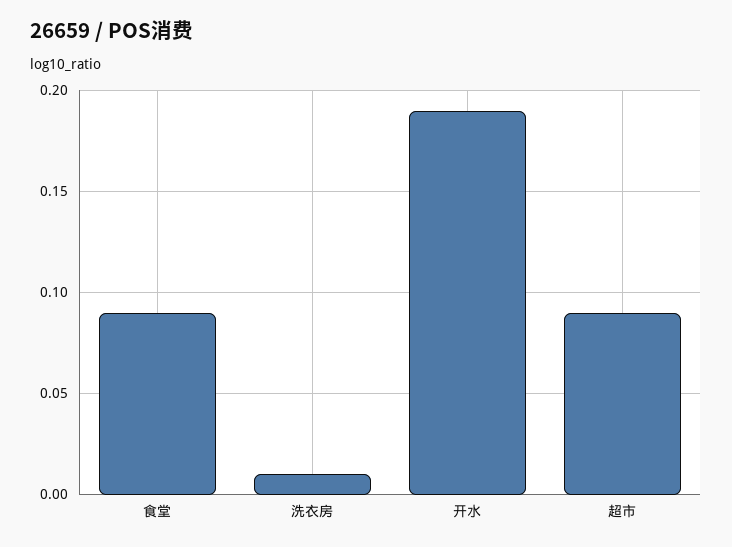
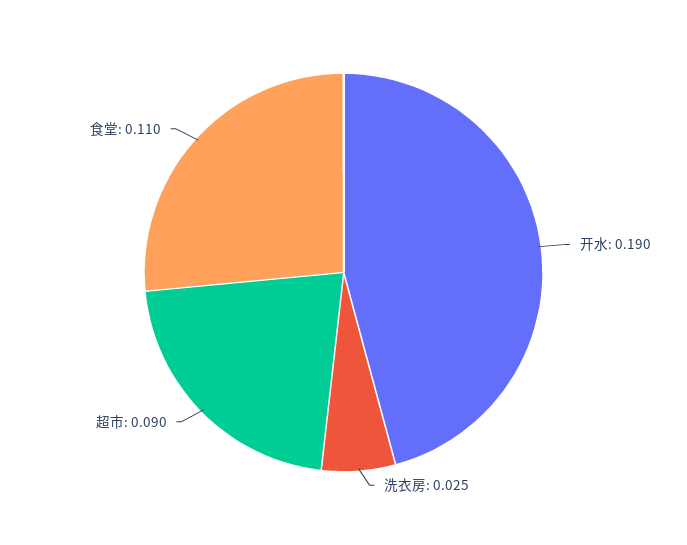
食堂: 0.09 -> 0.11
洗衣房: 0.01 -> 0.025

